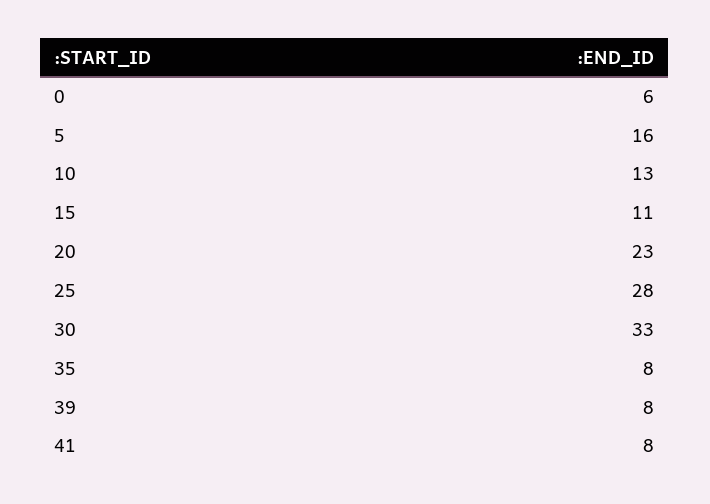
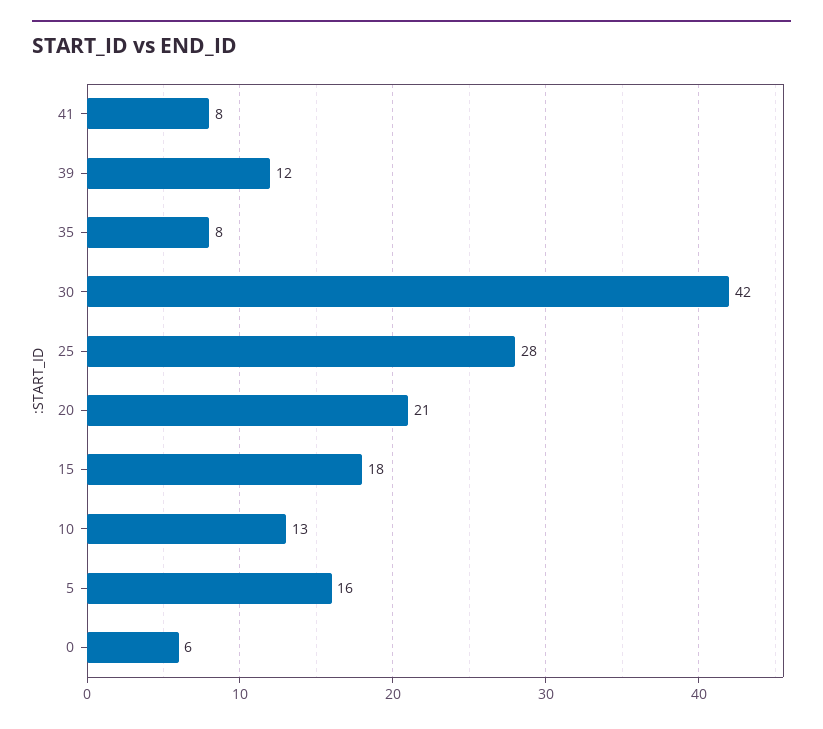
15: 11 -> 18
20: 23 -> 21
30: 33 -> 42
39: 8 -> 12

